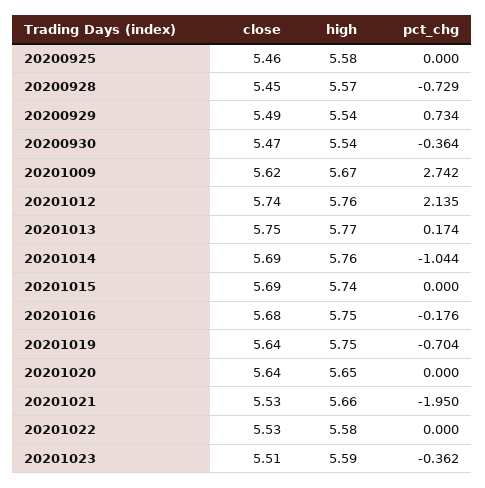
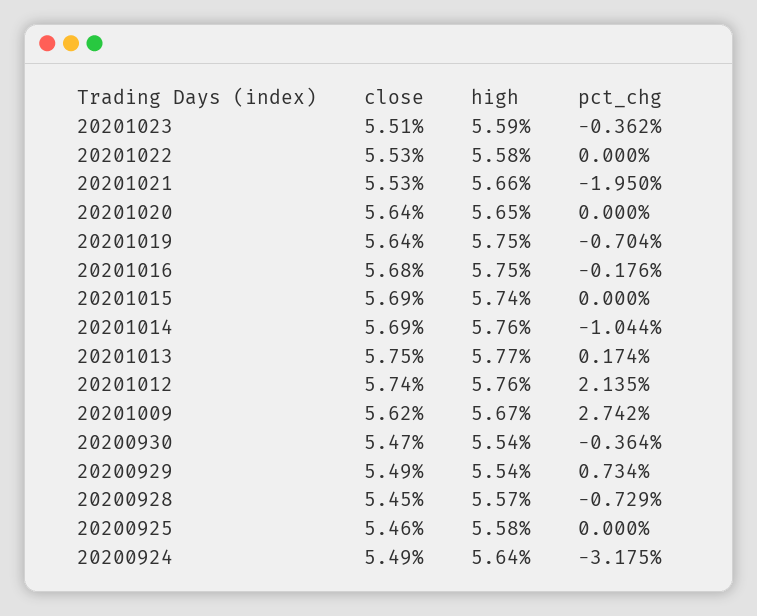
close, 20200924: none -> 5.49
high, 20200924: none -> 5.64
pct_chg, 20200924: none -> -3.175

